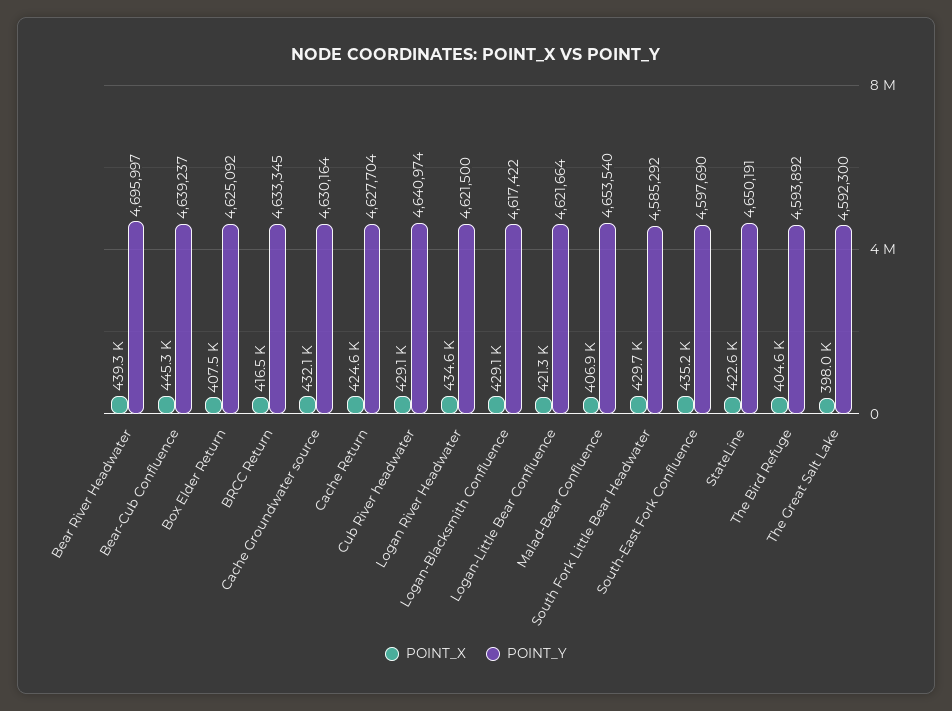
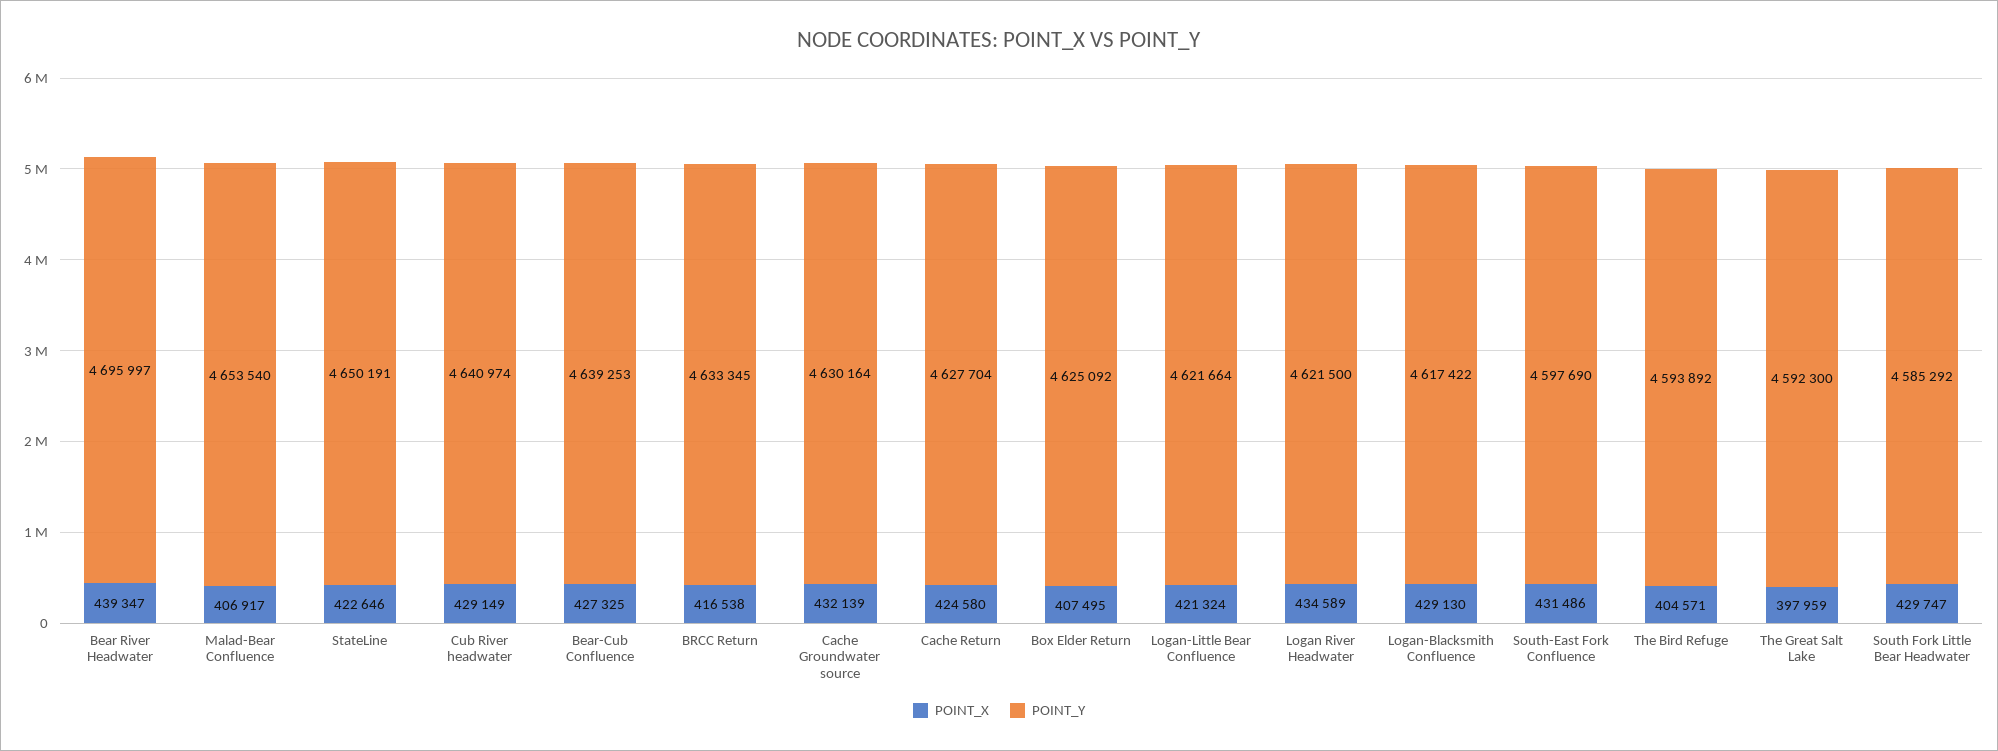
POINT_X, Bear-Cub Confluence: 445300 -> 427325
POINT_Y, Bear-Cub Confluence: 4639237 -> 4639253
POINT_X, South-East Fork Confluence: 435200 -> 431486

